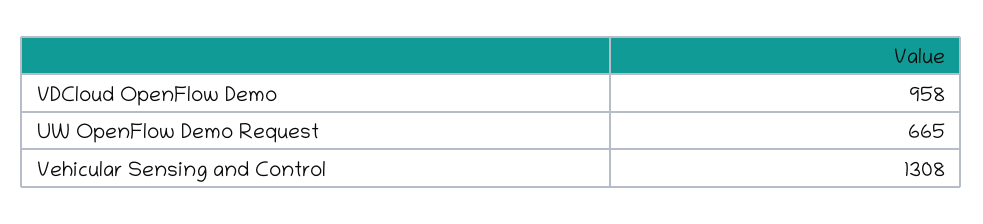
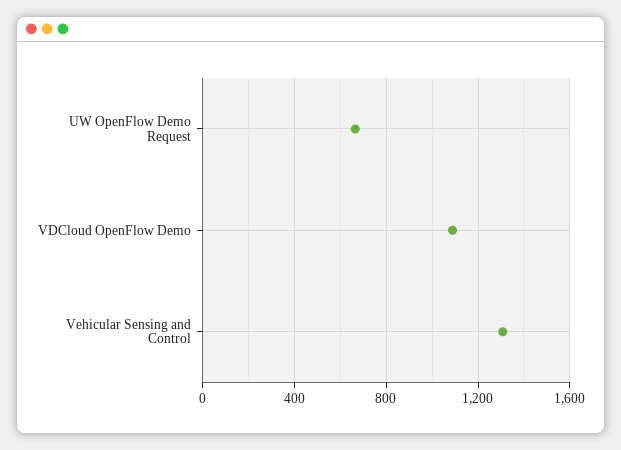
VDCloud OpenFlow Demo: 958 -> 1100

